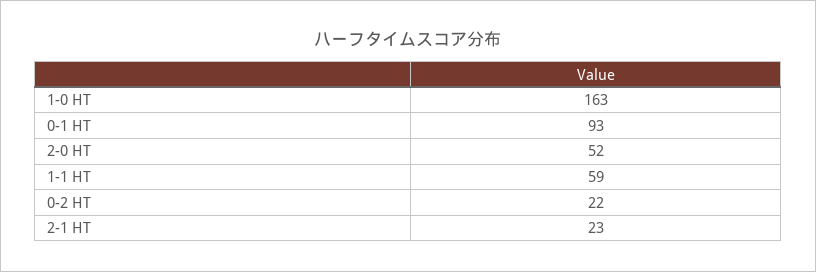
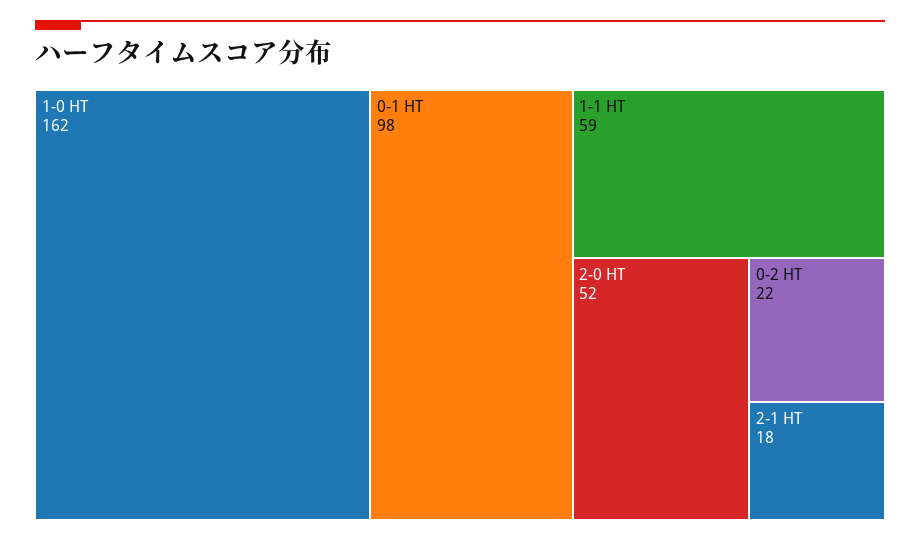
1-0 HT: 163 -> 162
0-1 HT: 93 -> 98
2-1 HT: 23 -> 18

